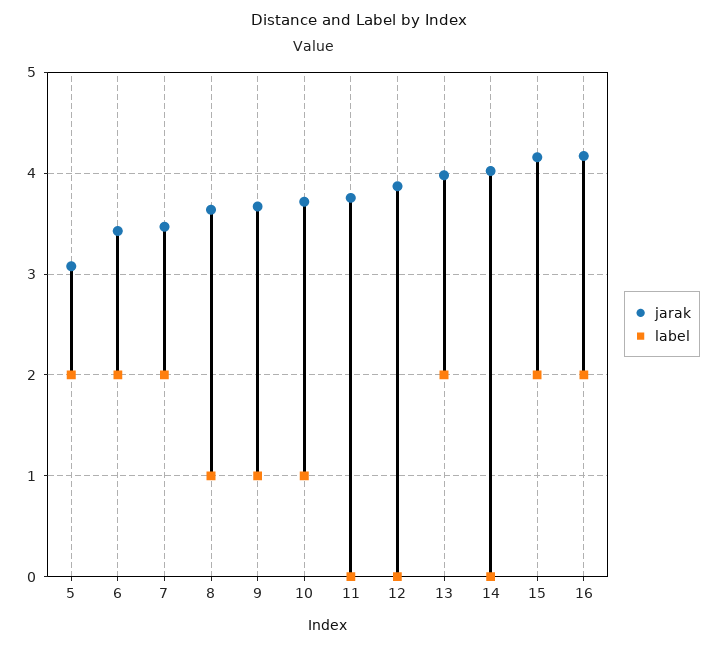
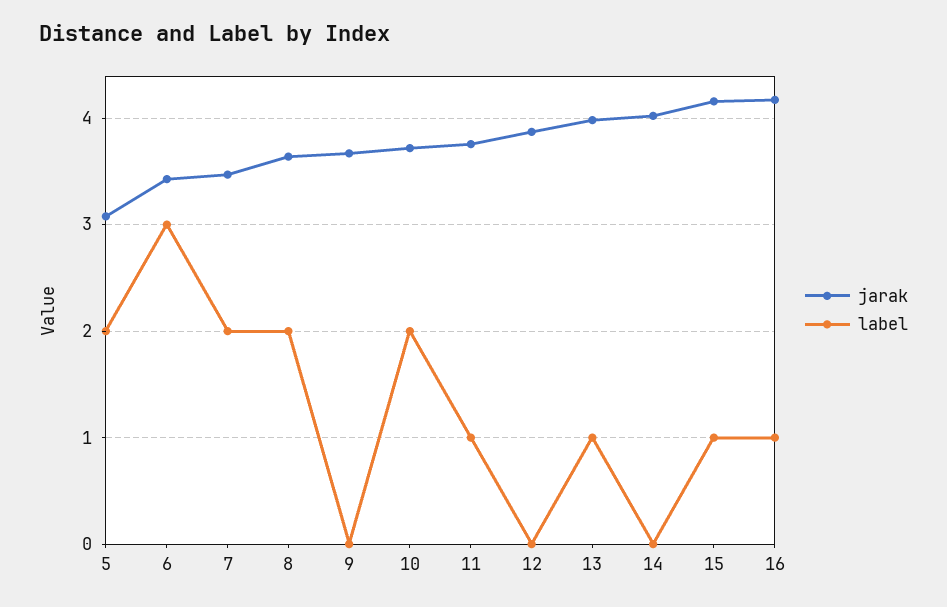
label, 6: 2 -> 3
label, 8: 1 -> 2
label, 9: 1 -> 0
label, 10: 1 -> 2
label, 11: 0 -> 1
label, 13: 2 -> 1
label, 15: 2 -> 1
label, 16: 2 -> 1

